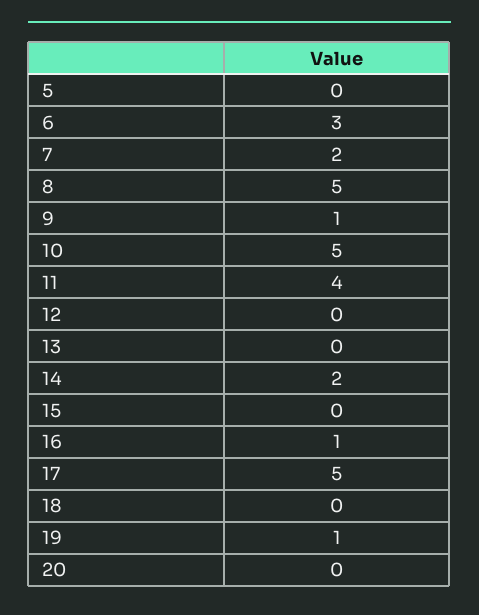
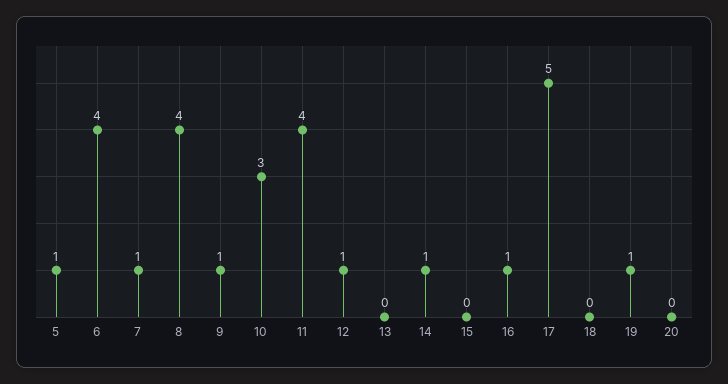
5: 0 -> 1
6: 3 -> 4
7: 2 -> 1
8: 5 -> 4
10: 5 -> 3
12: 0 -> 1
14: 2 -> 1

